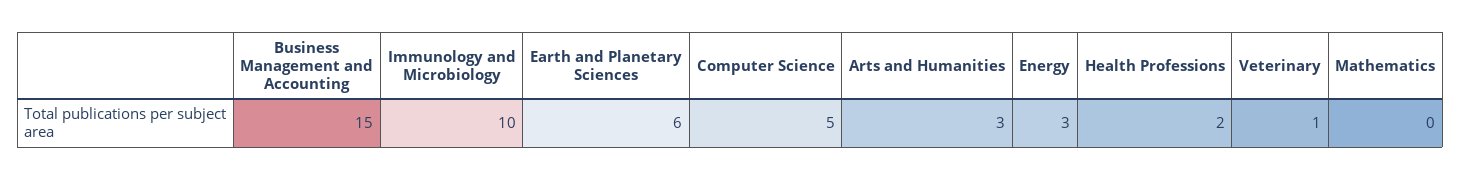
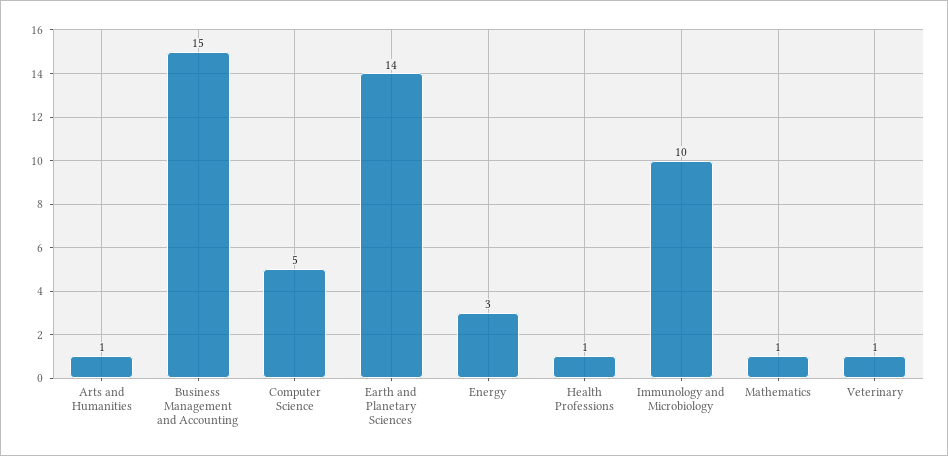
Earth and Planetary Sciences: 6 -> 14
Arts and Humanities: 3 -> 1
Health Professions: 2 -> 1
Mathematics: 0 -> 1

